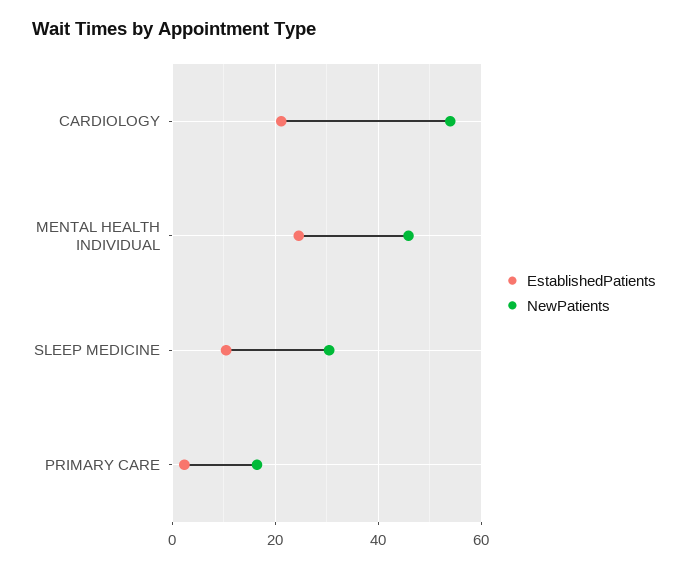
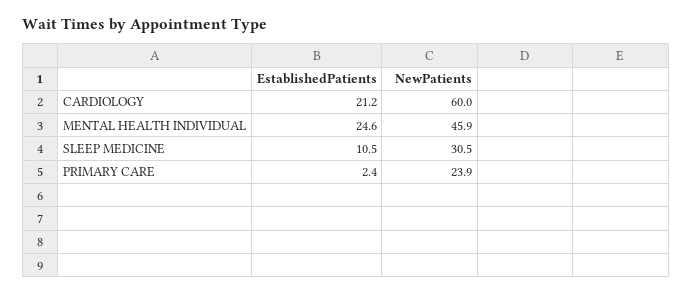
NewPatients, CARDIOLOGY: 54 -> 60
NewPatients, PRIMARY CARE: 16 -> 23.9

